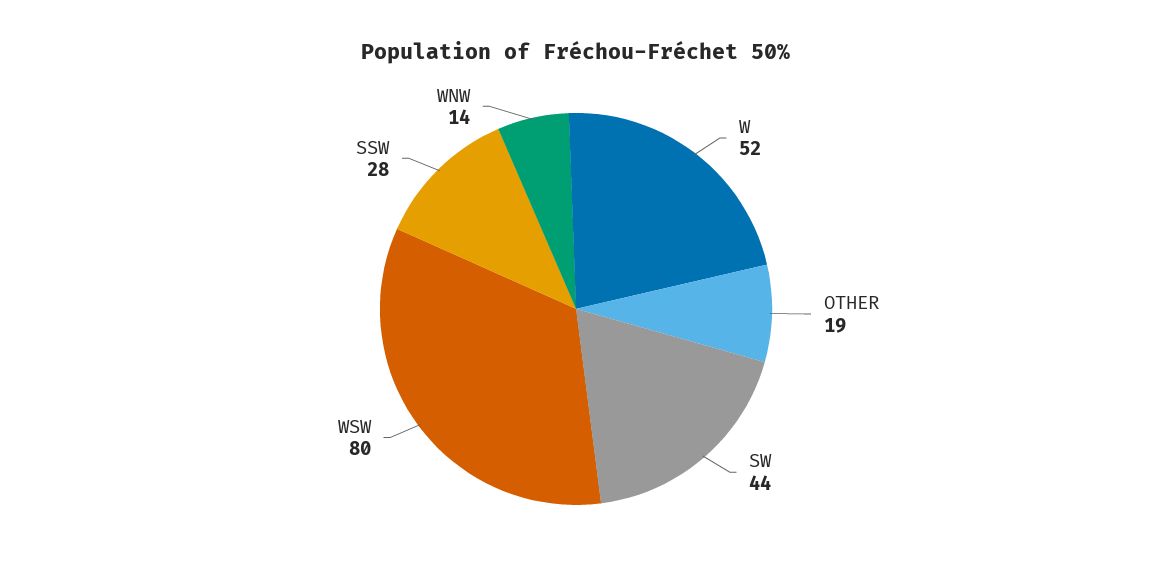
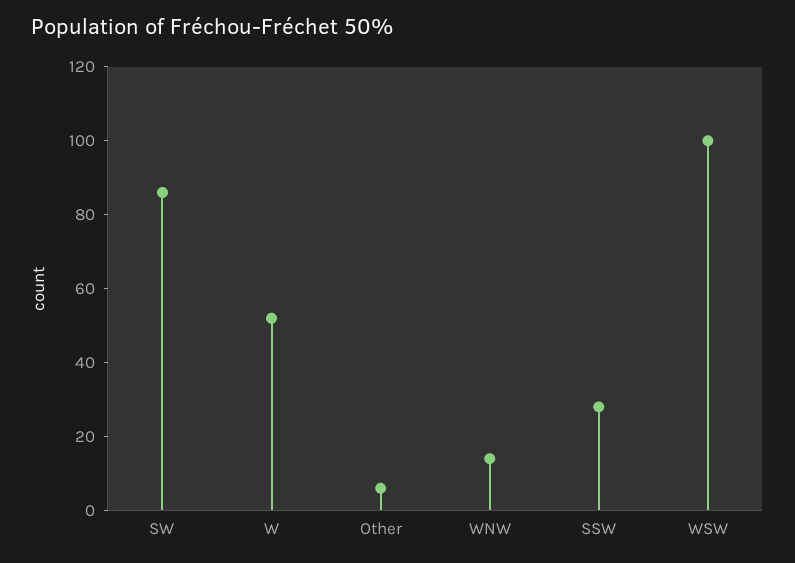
OTHER: 19 -> 5
SW: 44 -> 85
WSW: 80 -> 100

